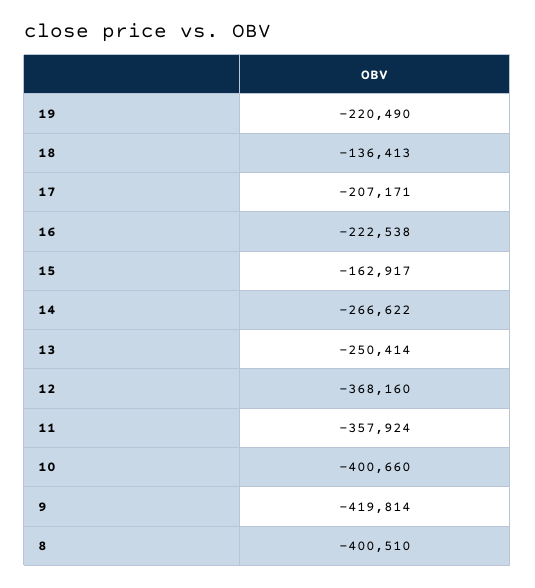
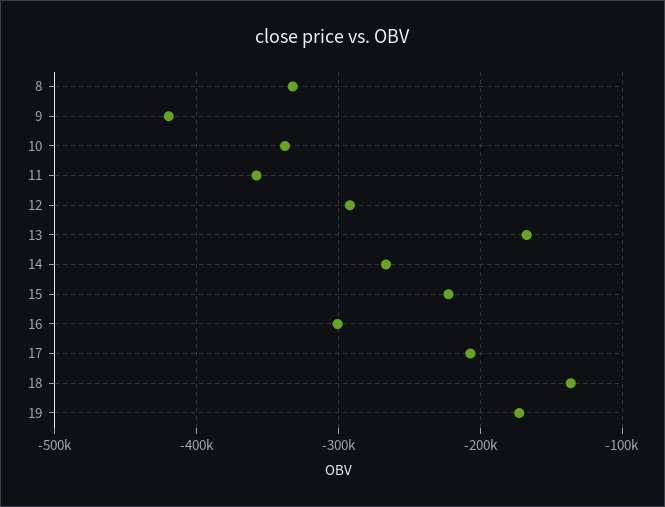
19: -220490 -> -170000
16: -222538 -> -300000
15: -162917 -> -220000
13: -250414 -> -170000
12: -368160 -> -290000
10: -400660 -> -340000
8: -400510 -> -330000

